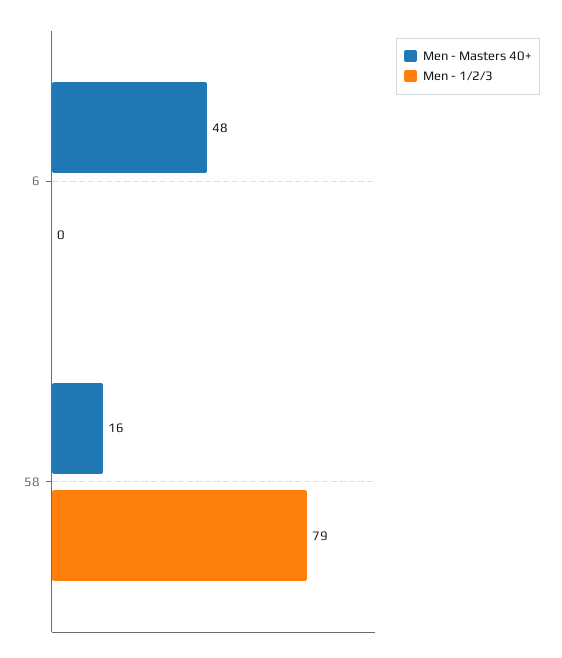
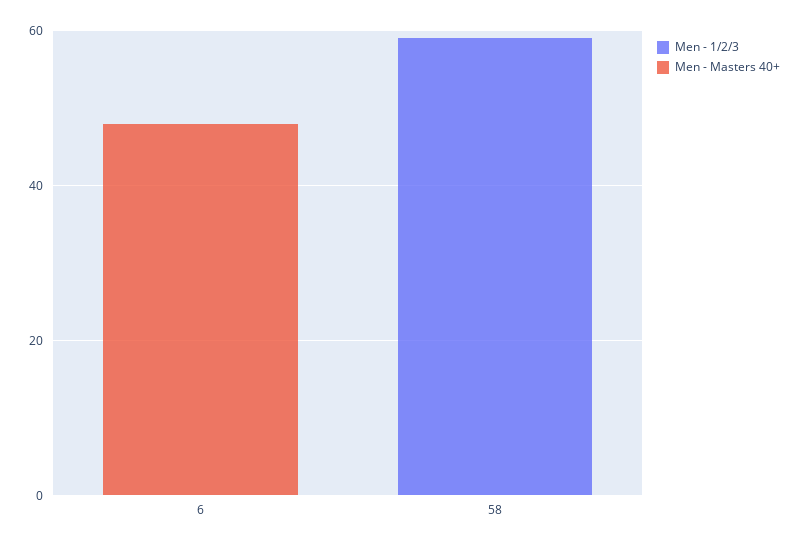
Men - Masters 40+, 58: 16 -> 0
Men - 1/2/3, 58: 79 -> 60

